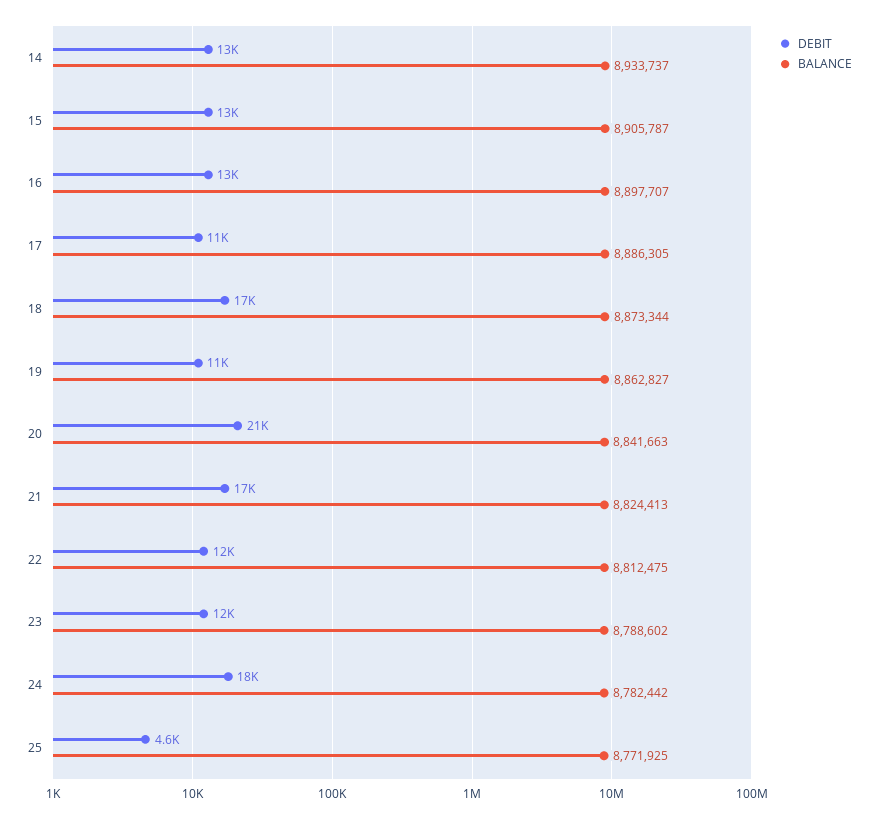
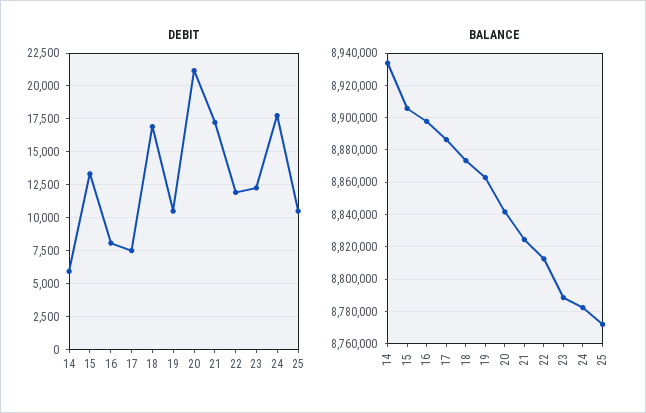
DEBIT, 14: 13000 -> 6000
DEBIT, 16: 13000 -> 8000
DEBIT, 17: 11000 -> 7500
DEBIT, 25: 4600 -> 10500

